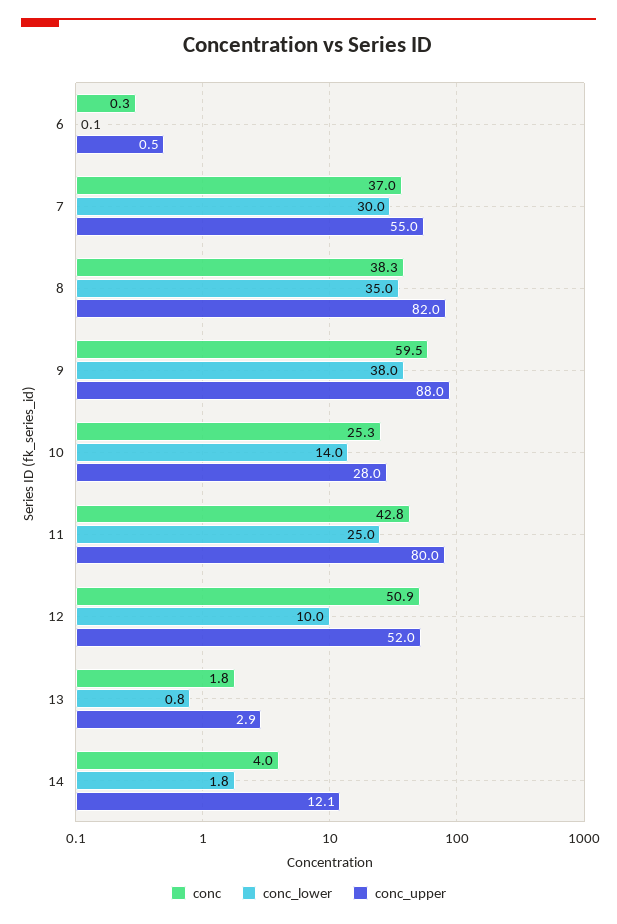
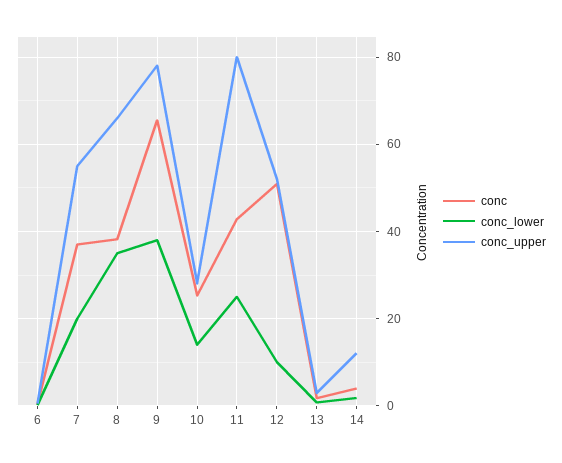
conc_lower, 7: 30 -> 20
conc_upper, 8: 82 -> 66
conc, 9: 59.5 -> 66
conc_upper, 9: 88 -> 78

